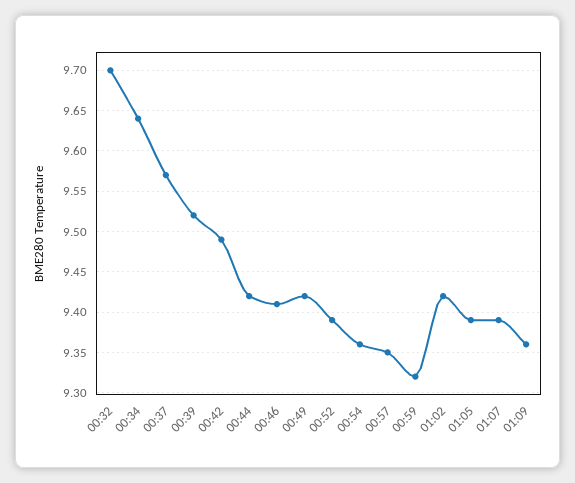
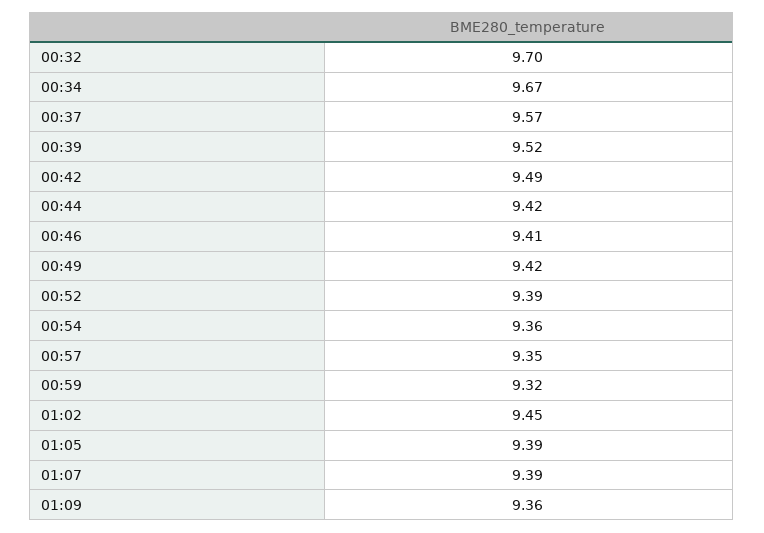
00:34: 9.64 -> 9.67
01:02: 9.42 -> 9.45

